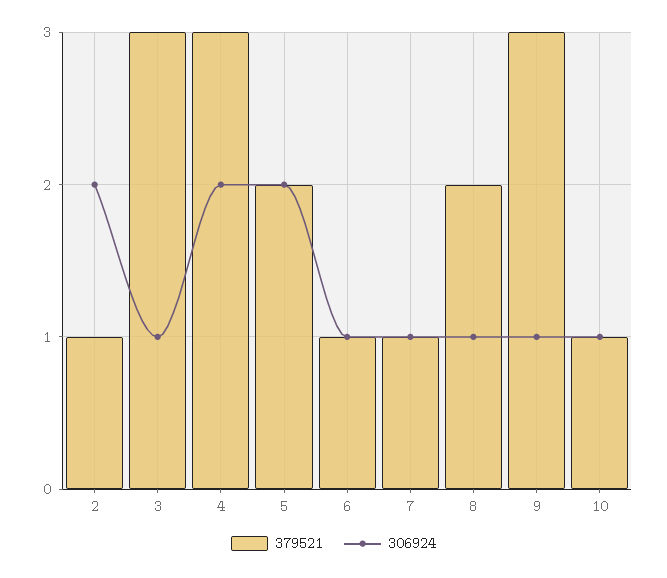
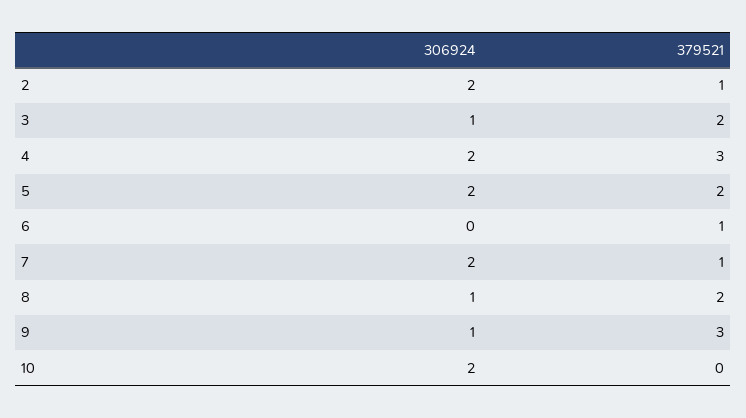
379521, 3: 3 -> 2
306924, 6: 1 -> 0
306924, 7: 1 -> 2
379521, 10: 1 -> 0
306924, 10: 1 -> 2

